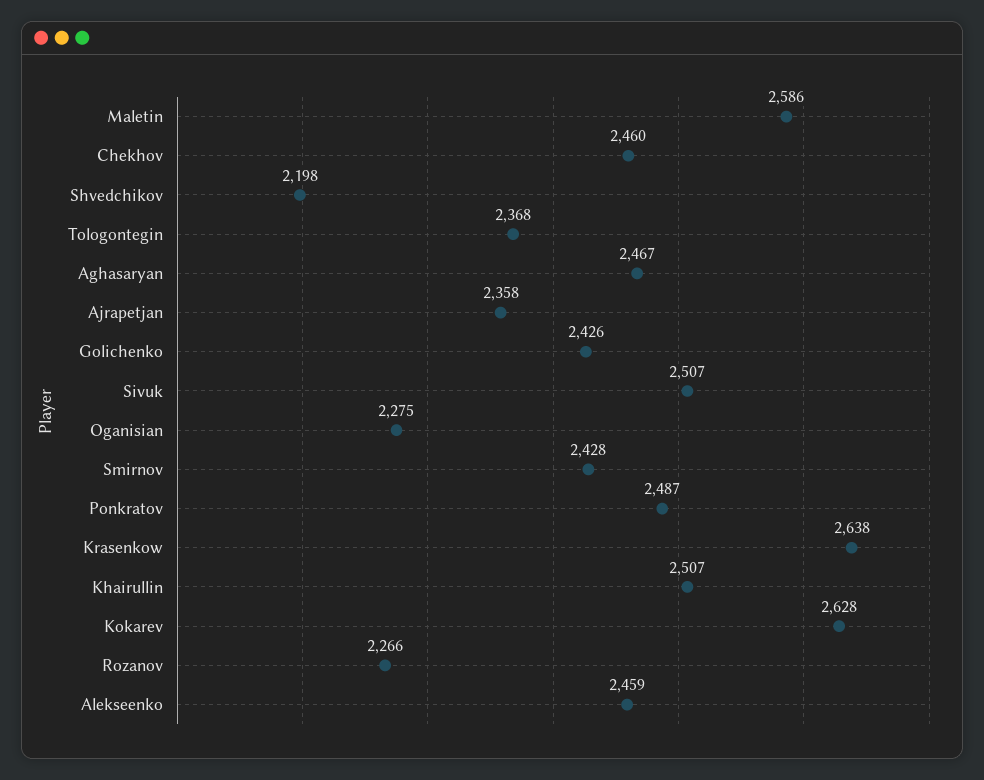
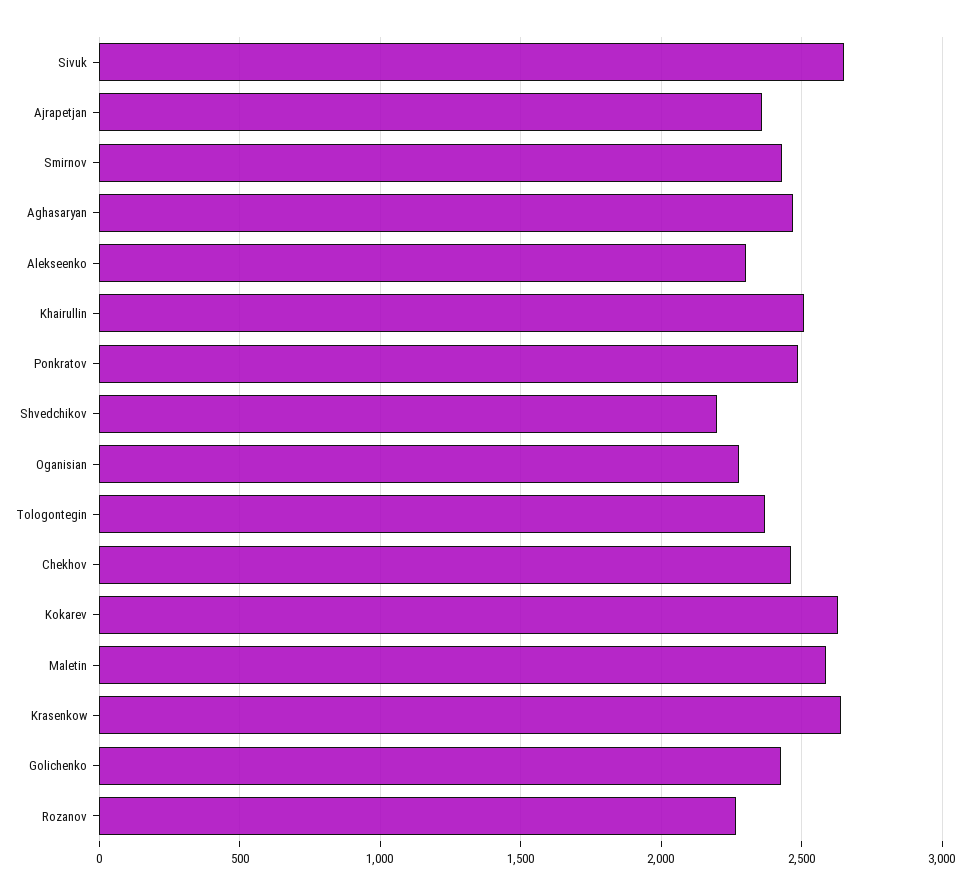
Sivuk: 2507 -> 2650
Alekseenko: 2459 -> 2300

